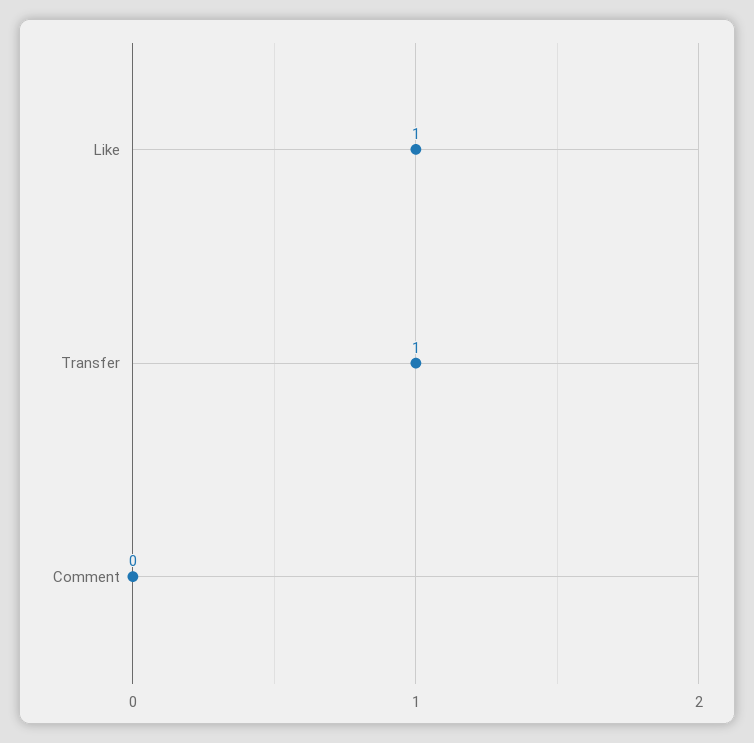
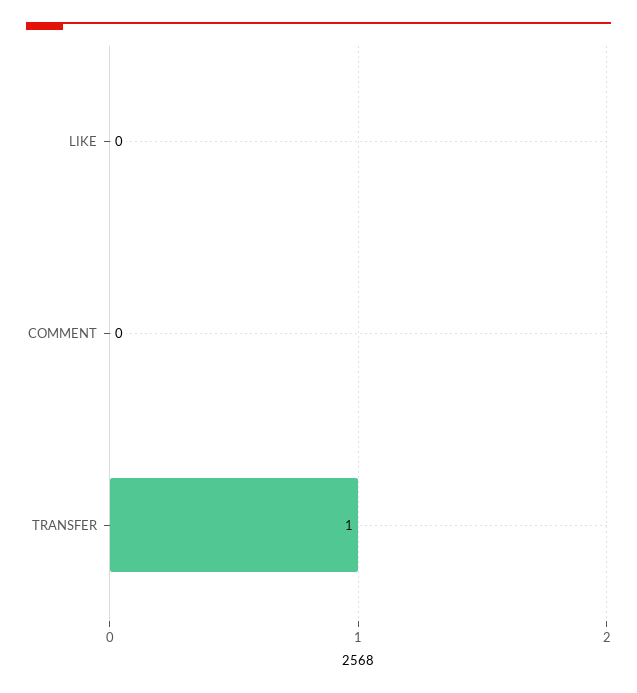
Like: 1 -> 0

